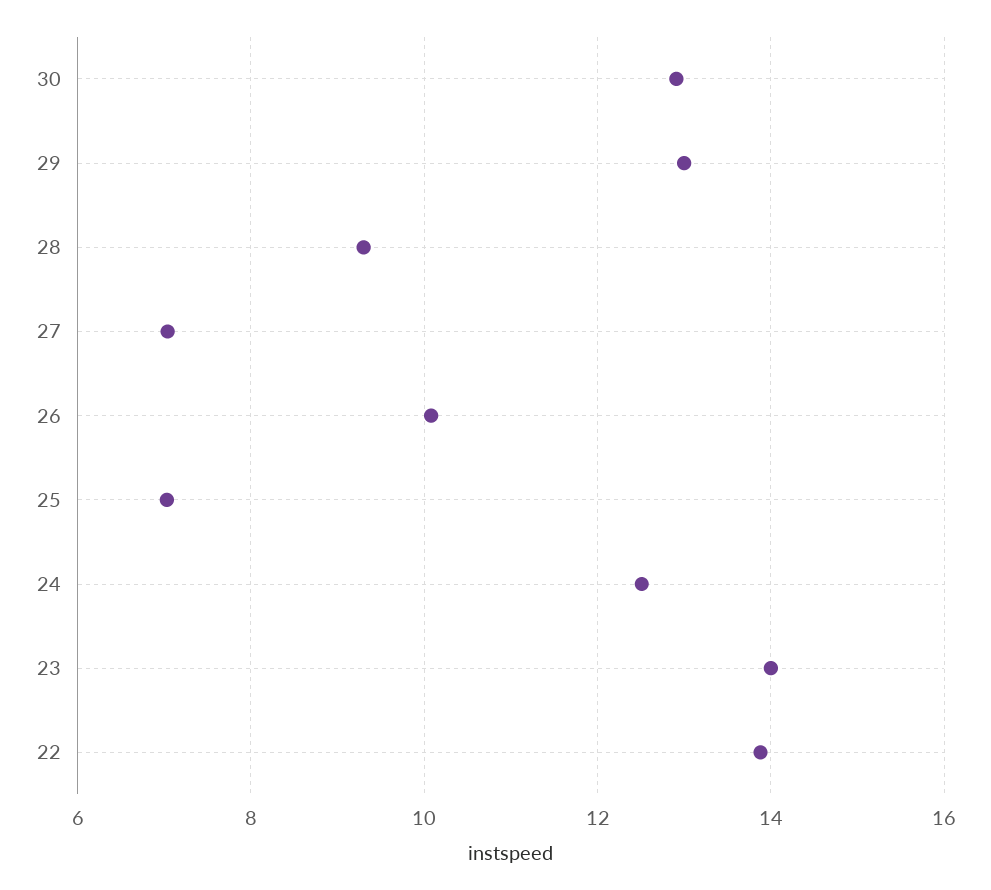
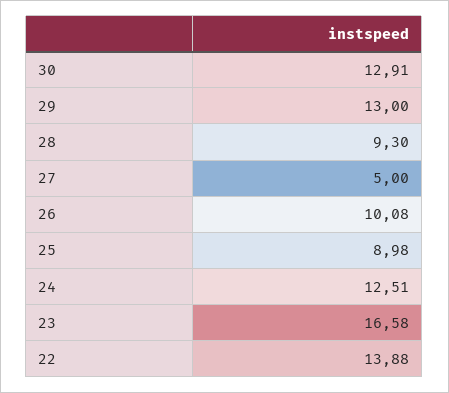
27: 7 -> 5
25: 7 -> 8.98
23: 14 -> 16.58

